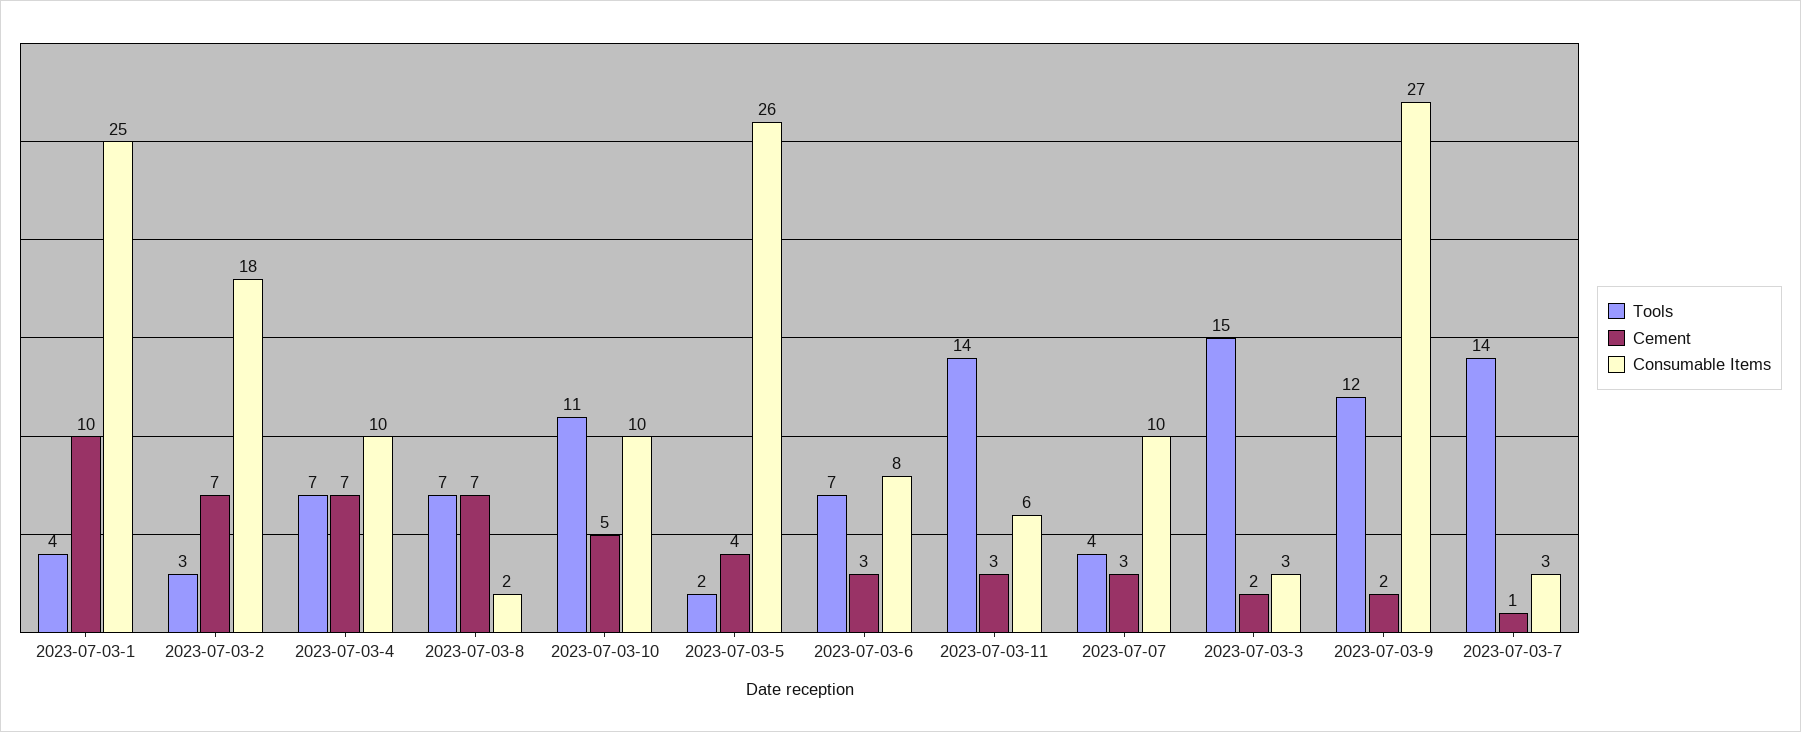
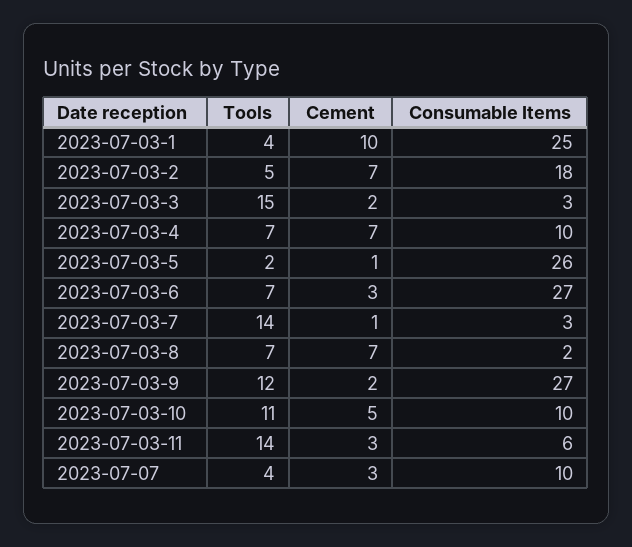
Tools, 2023-07-03-2: 3 -> 5
Cement, 2023-07-03-5: 4 -> 1
Consumable Items, 2023-07-03-6: 8 -> 27

